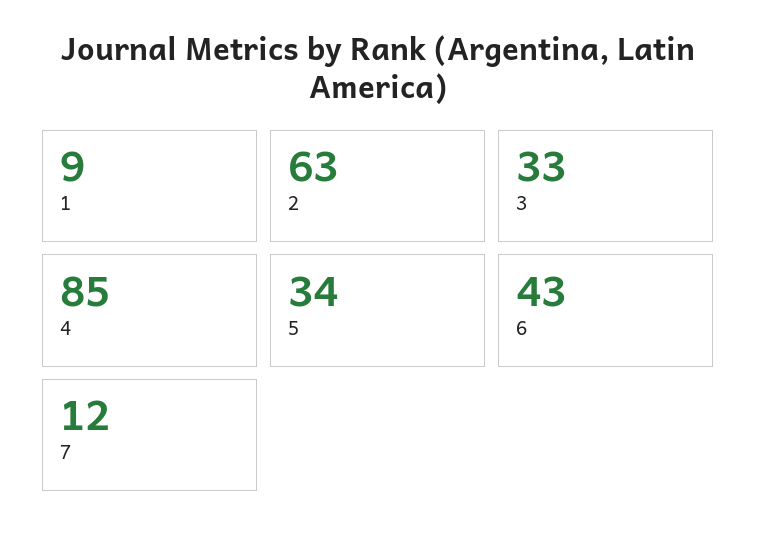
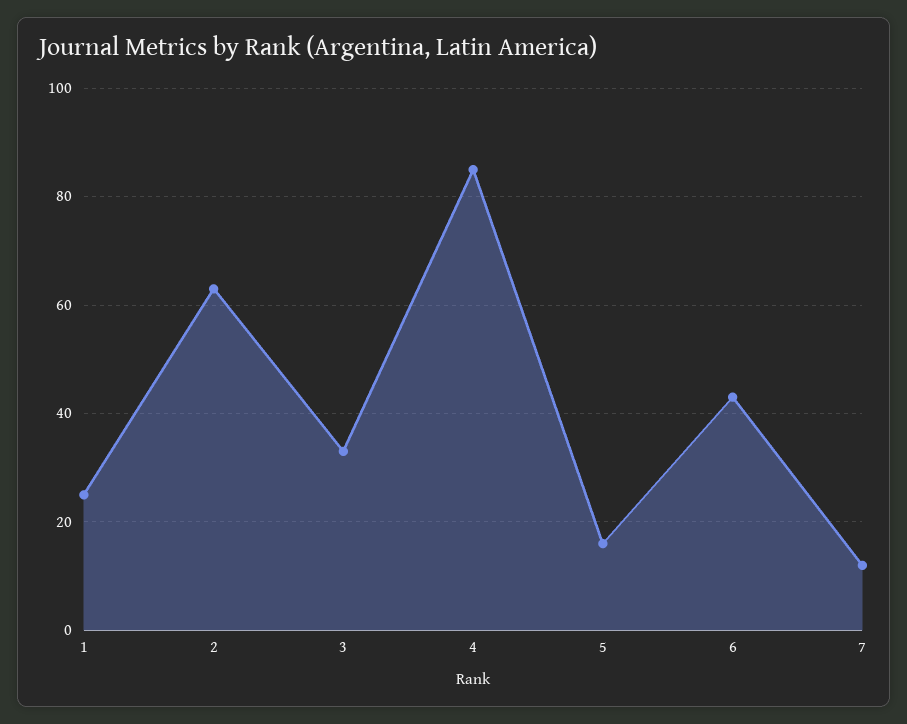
1: 9 -> 25
5: 34 -> 15

